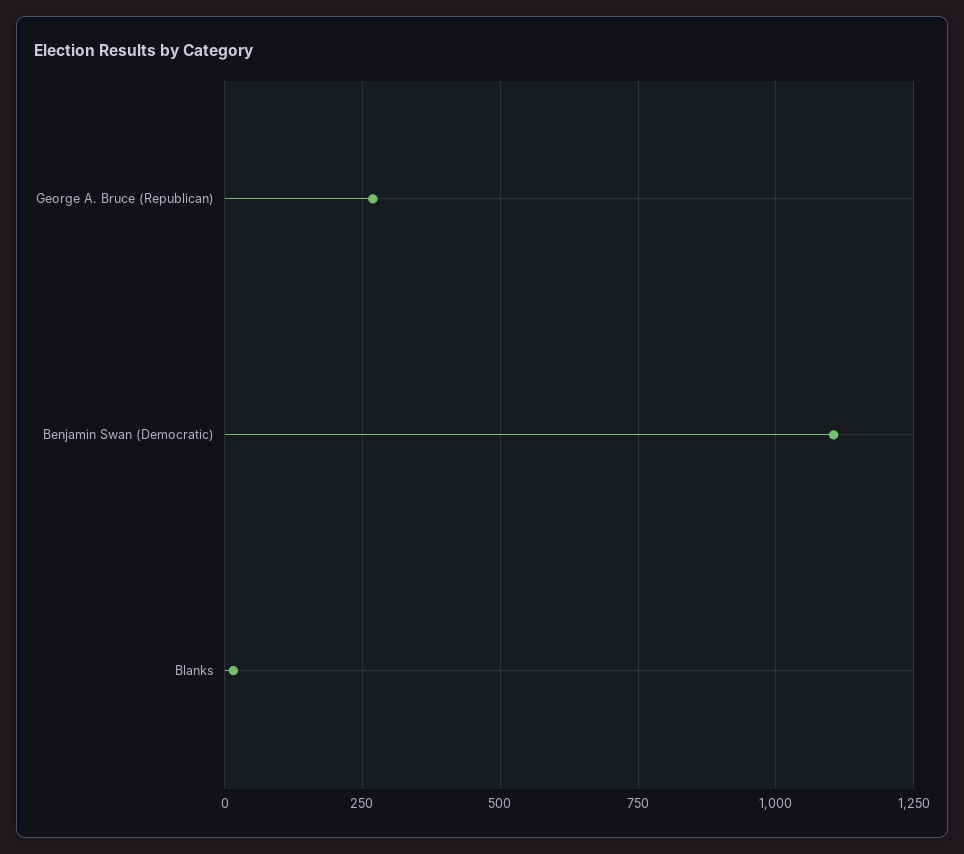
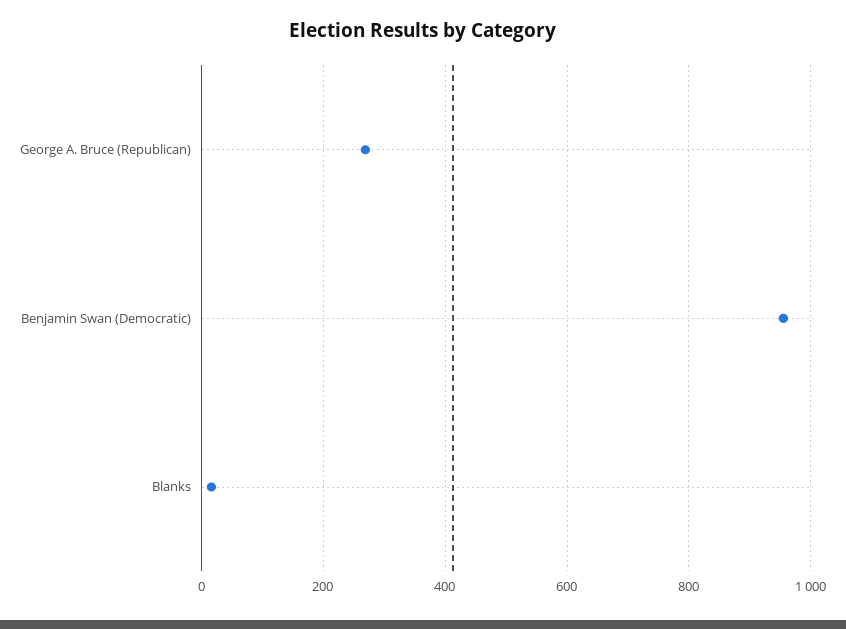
Benjamin Swan (Democratic): 1100 -> 960

